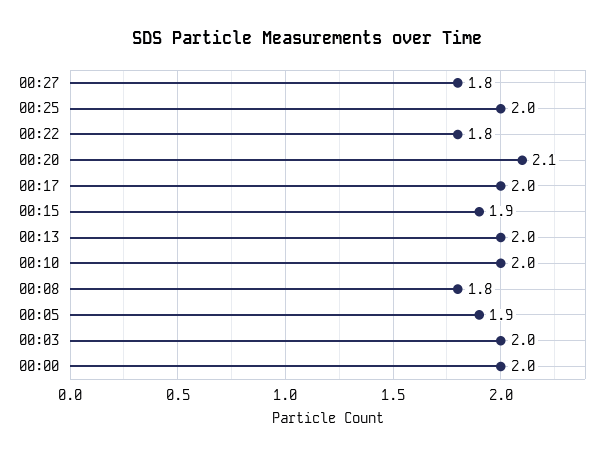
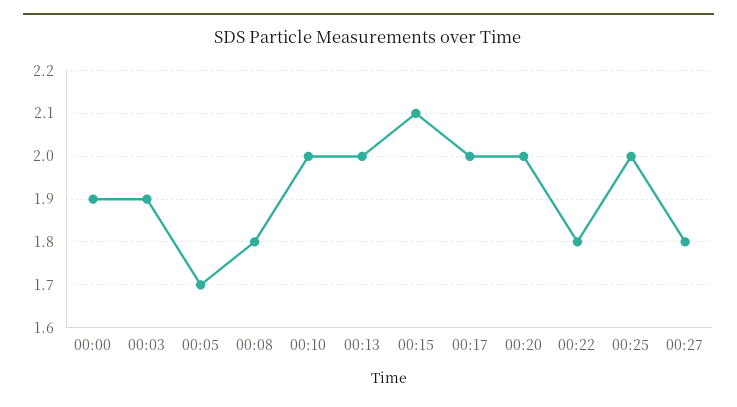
00:20: 2.1 -> 2
00:15: 1.9 -> 2.1
00:05: 1.9 -> 1.7
00:03: 2 -> 1.9
00:00: 2 -> 1.9

